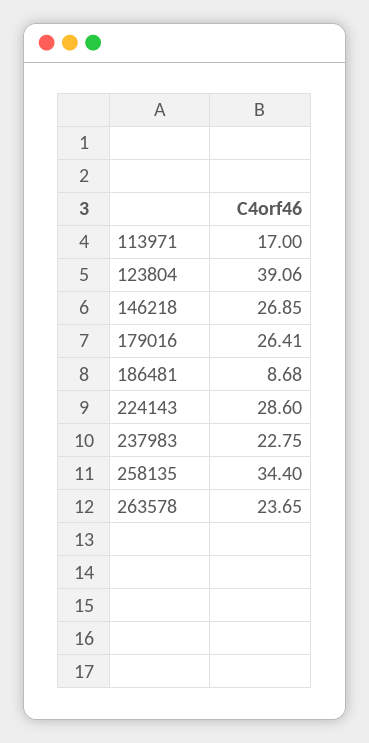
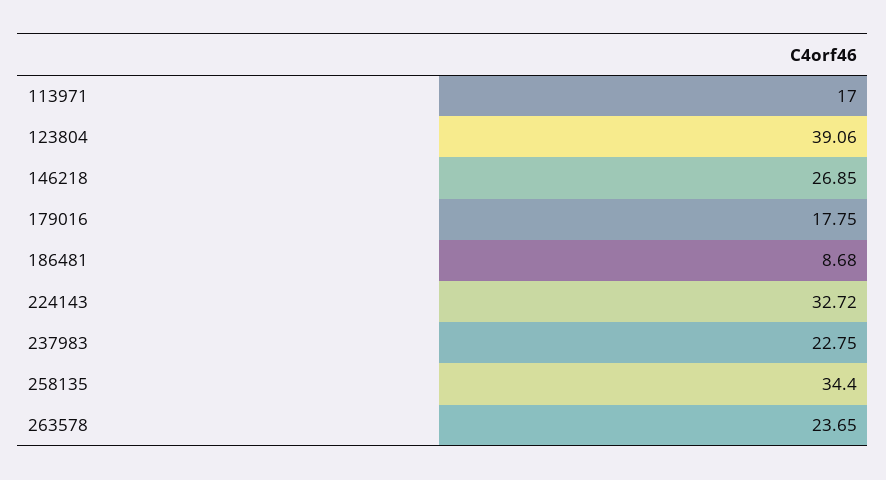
179016: 26.41 -> 17.75
224143: 28.6 -> 32.72

